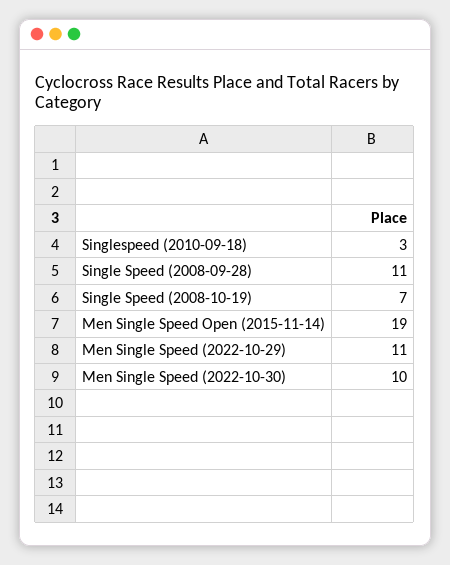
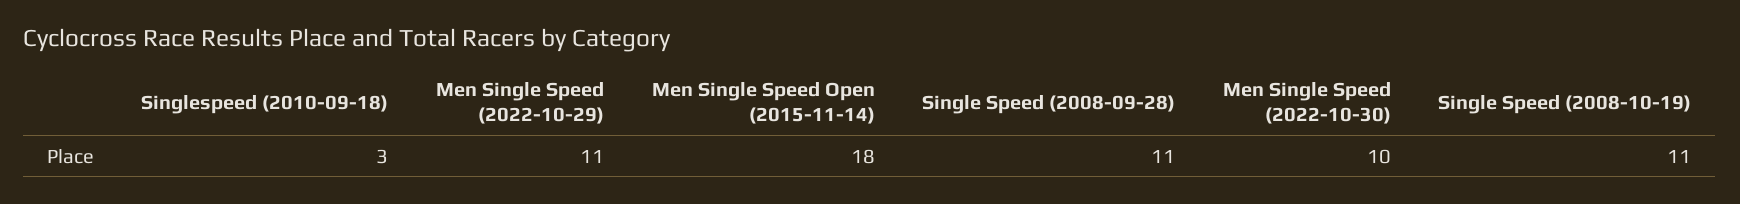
Single Speed (2008-10-19): 7 -> 11
Men Single Speed Open (2015-11-14): 19 -> 18

